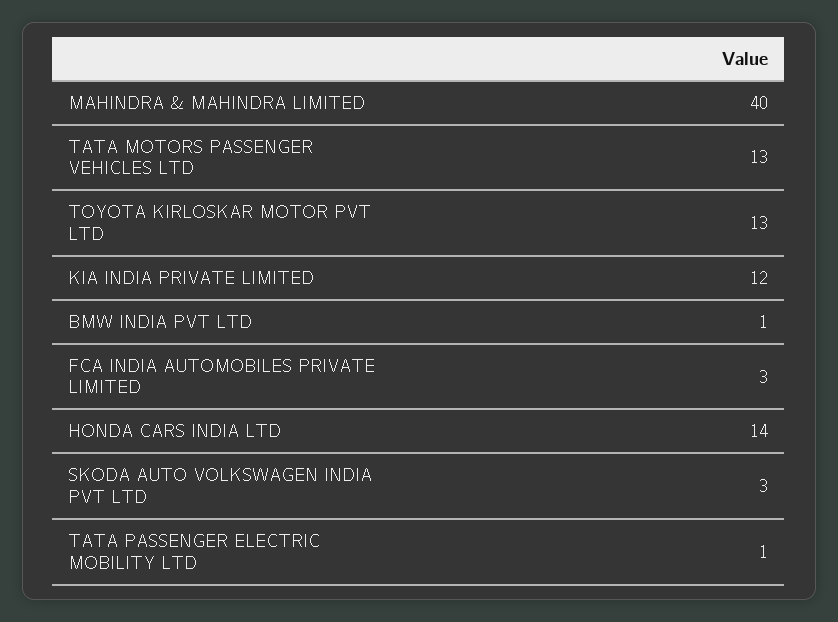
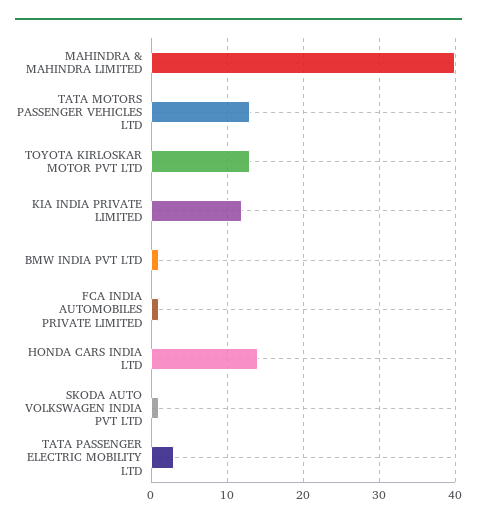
FCA INDIA AUTOMOBILES PRIVATE LIMITED: 3 -> 1
SKODA AUTO VOLKSWAGEN INDIA PVT LTD: 3 -> 1
TATA PASSENGER ELECTRIC MOBILITY LTD: 1 -> 3

